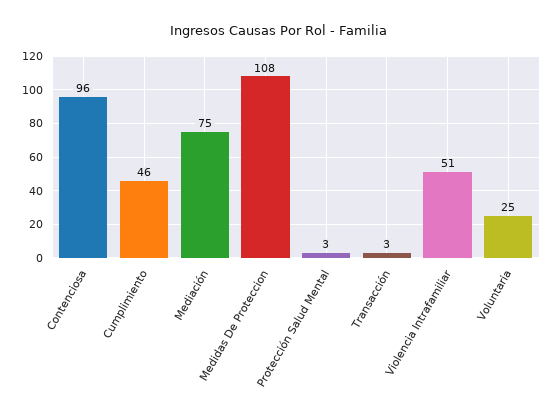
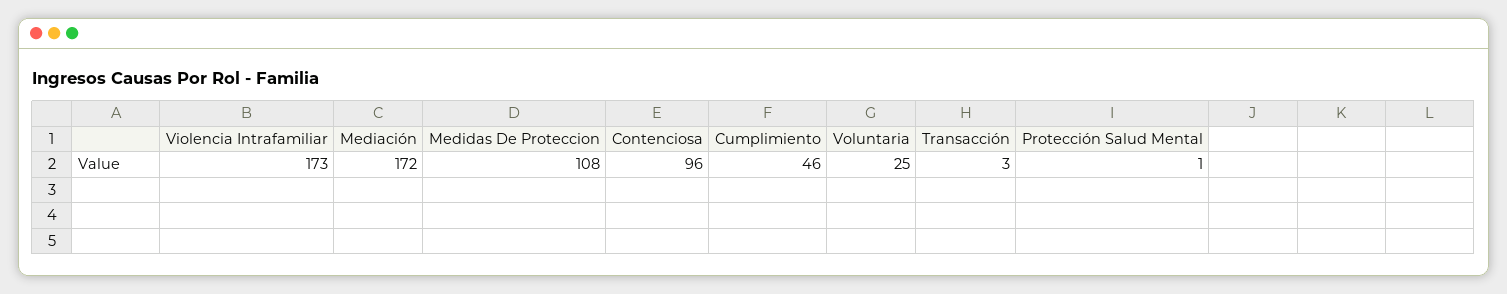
Mediación: 75 -> 172
Protección Salud Mental: 3 -> 1
Violencia Intrafamiliar: 51 -> 173

